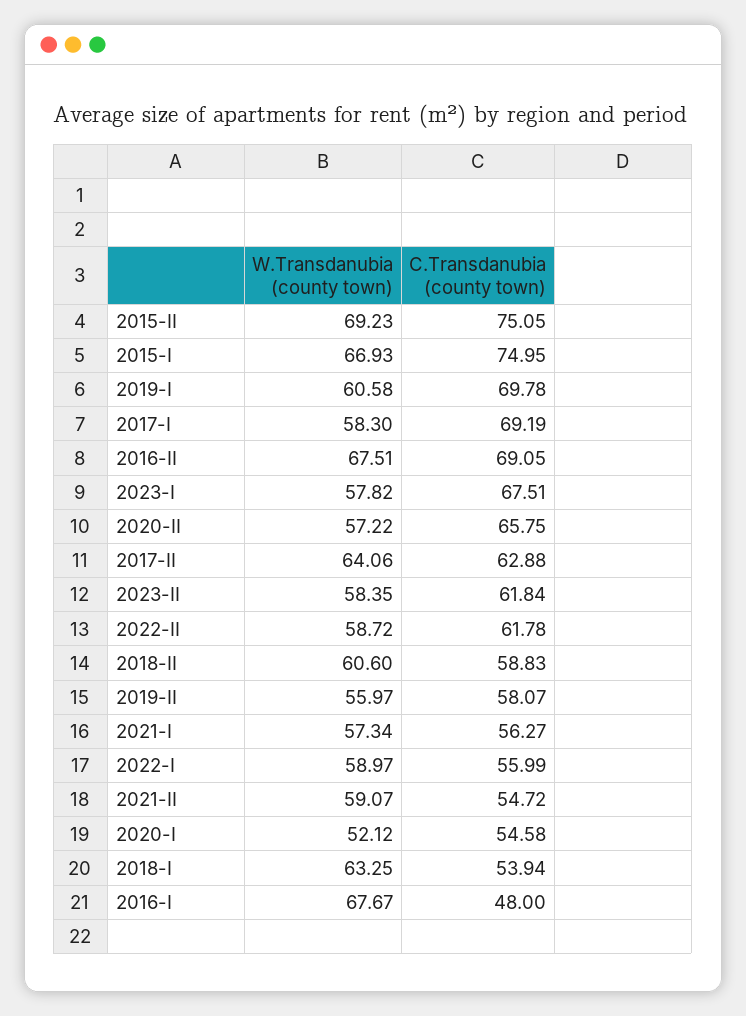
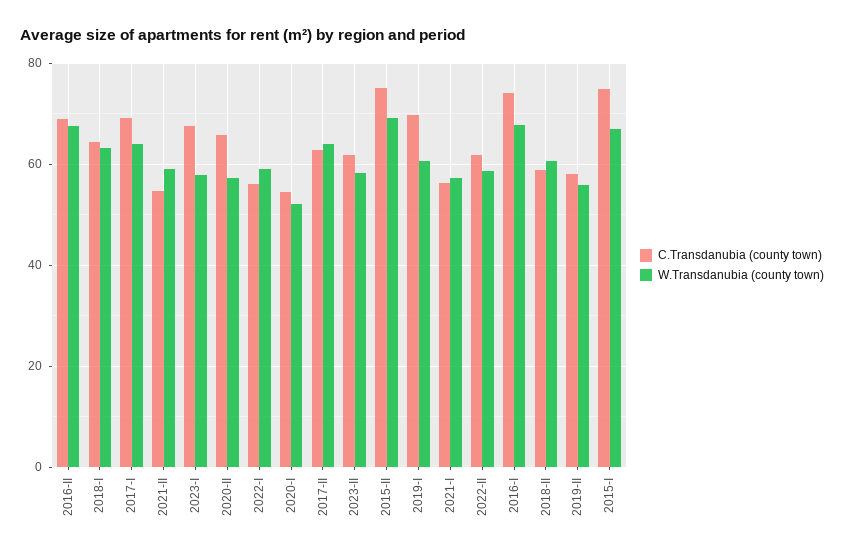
W.Transdanubia (county town), 2017-I: 58.3 -> 64
C.Transdanubia (county town), 2018-I: 53.94 -> 64
C.Transdanubia (county town), 2016-I: 48 -> 74

